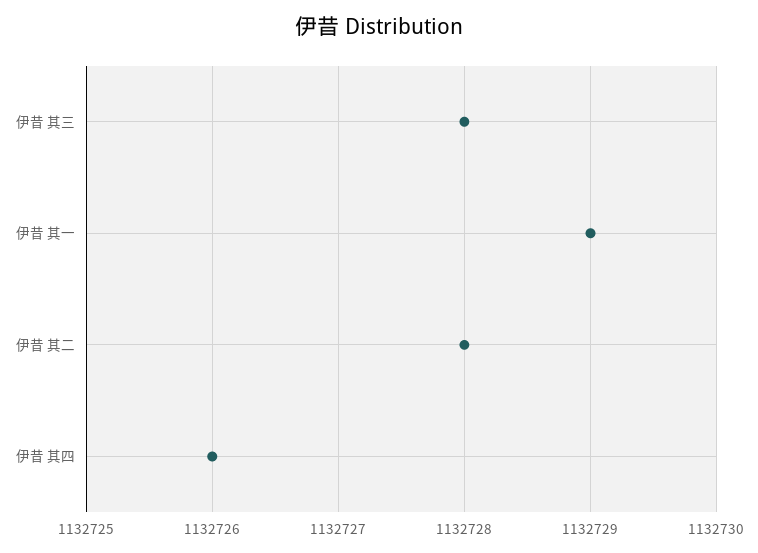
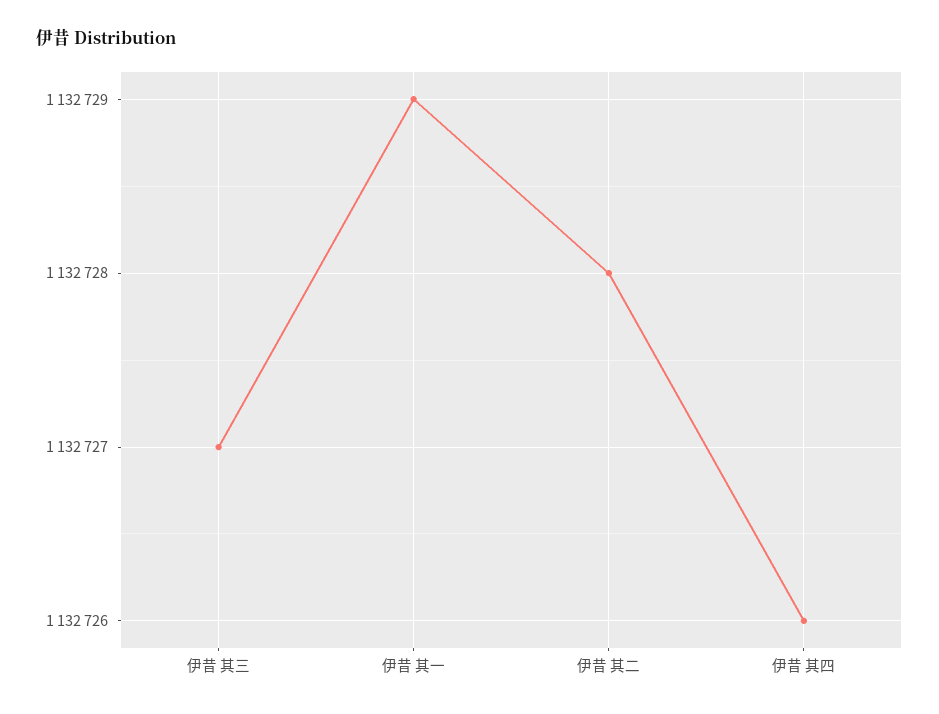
伊昔 其三: 1132728 -> 1132727

